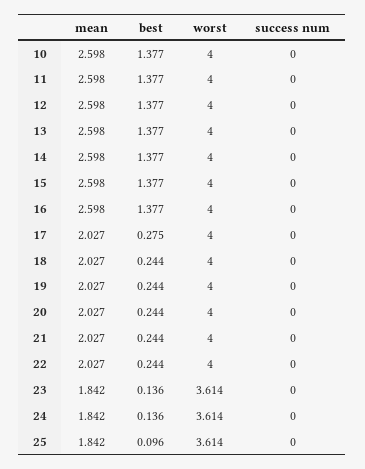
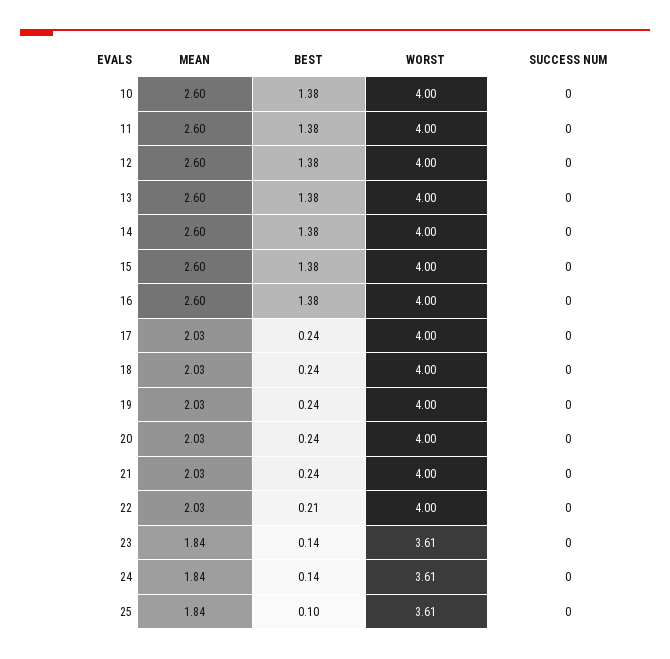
best, 17: 0.275 -> 0.24
best, 22: 0.244 -> 0.21

